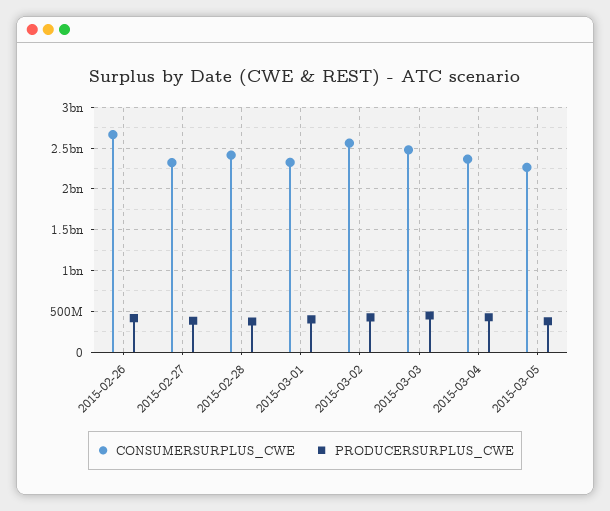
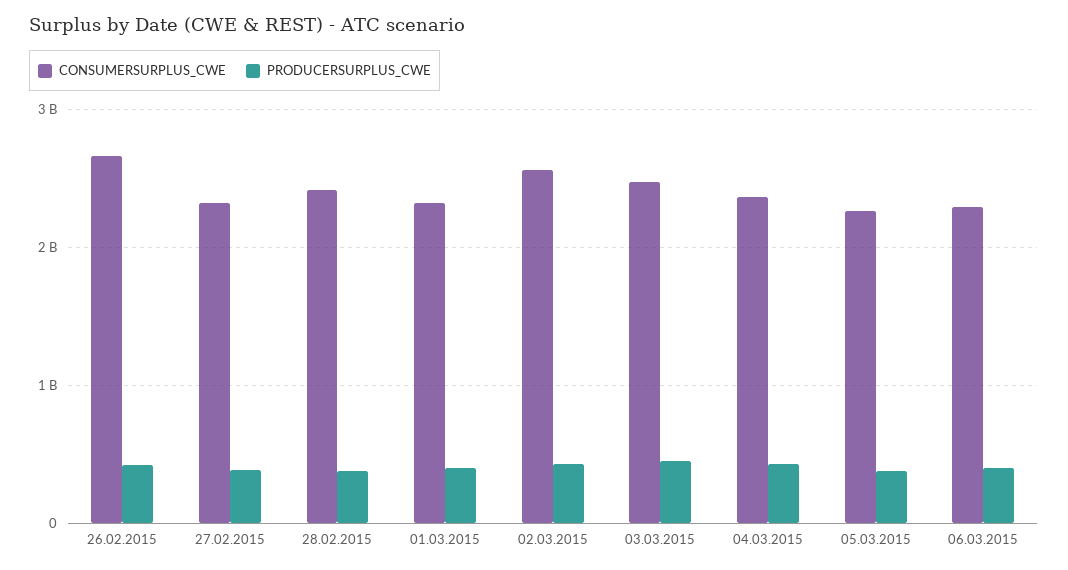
CONSUMERSURPLUS_CWE, 06.03.2015: none -> 2300000000
PRODUCERSURPLUS_CWE, 06.03.2015: none -> 400000000

